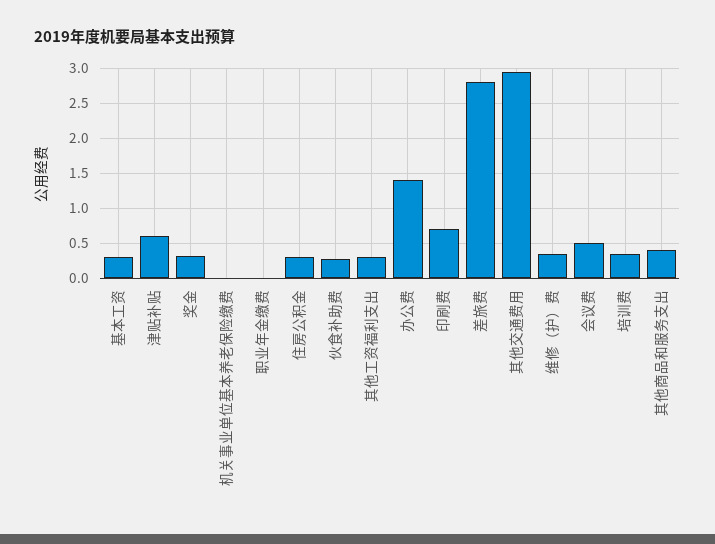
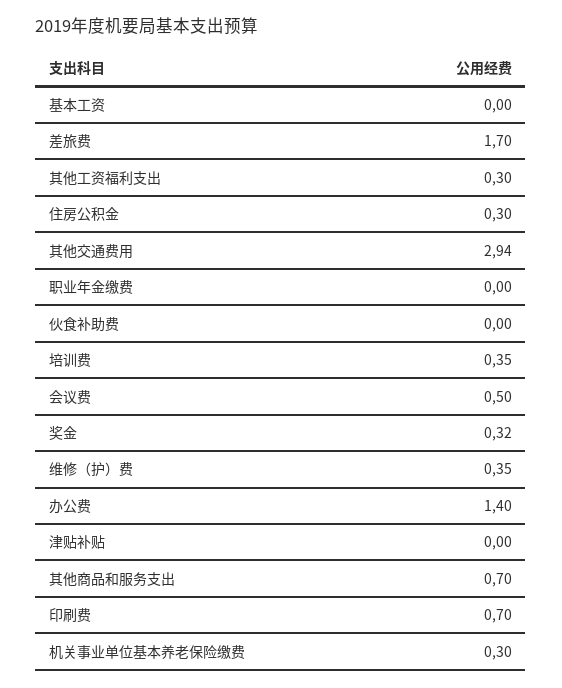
基本工资: 0.3 -> 0
津贴补贴: 0.6 -> 0
机关事业单位基本养老保险缴费: 0 -> 0.3
伙食补助费: 0.3 -> 0
差旅费: 2.8 -> 1.7
其他商品和服务支出: 0.4 -> 0.7

